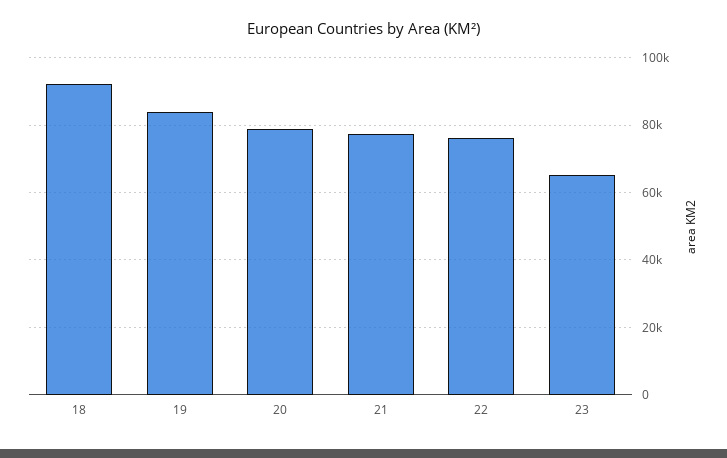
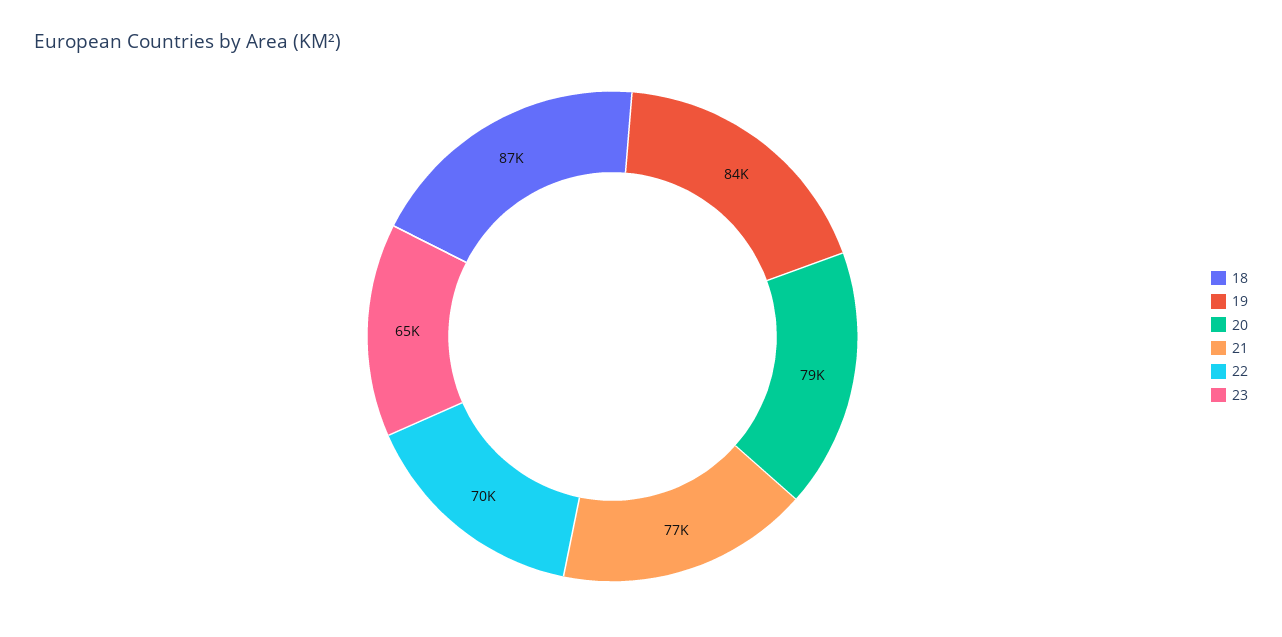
18: 92000 -> 87000
22: 76000 -> 70000

